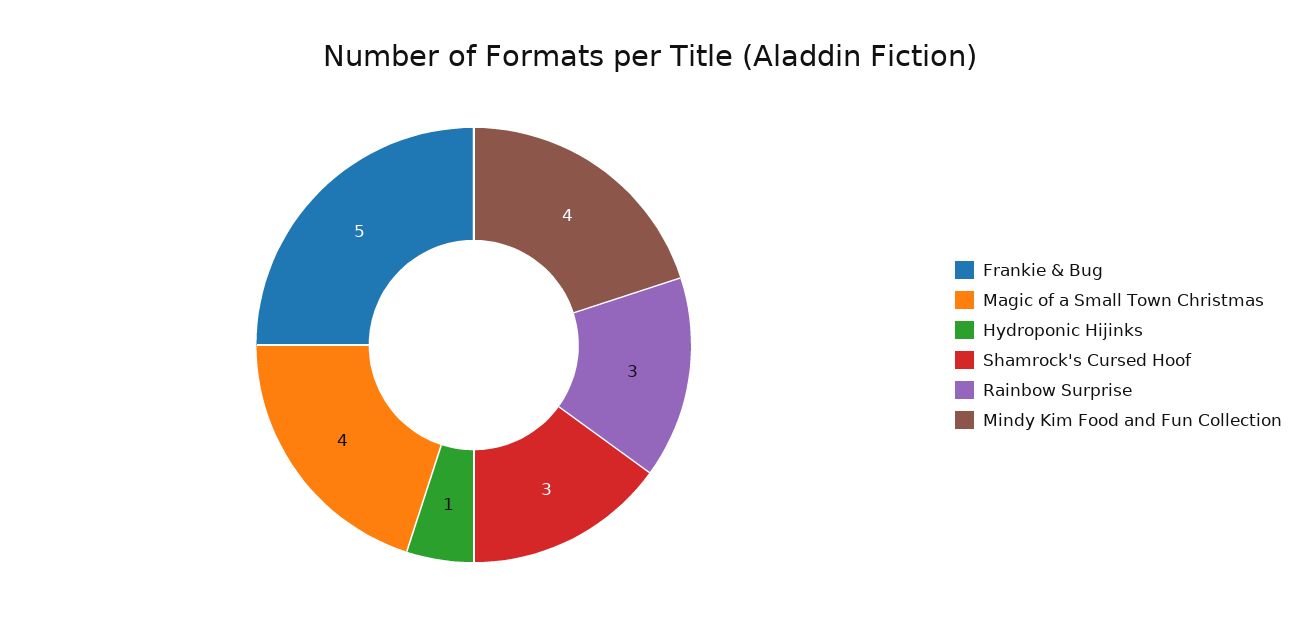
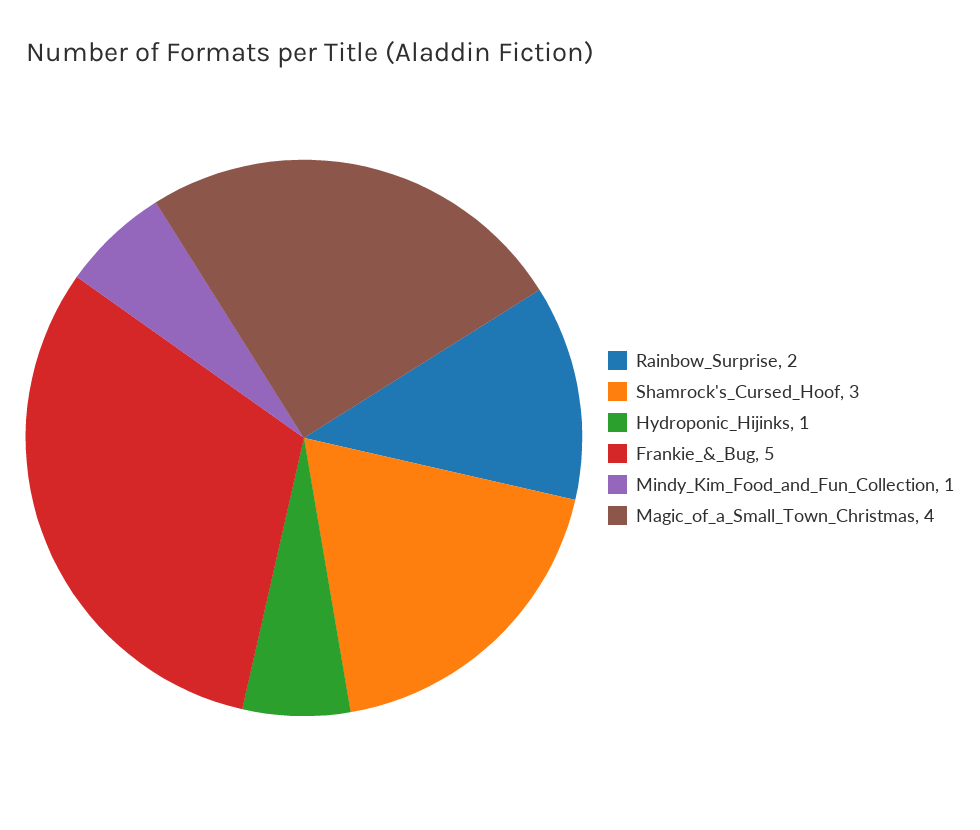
Rainbow Surprise: 3 -> 2
Mindy Kim Food and Fun Collection: 4 -> 1

